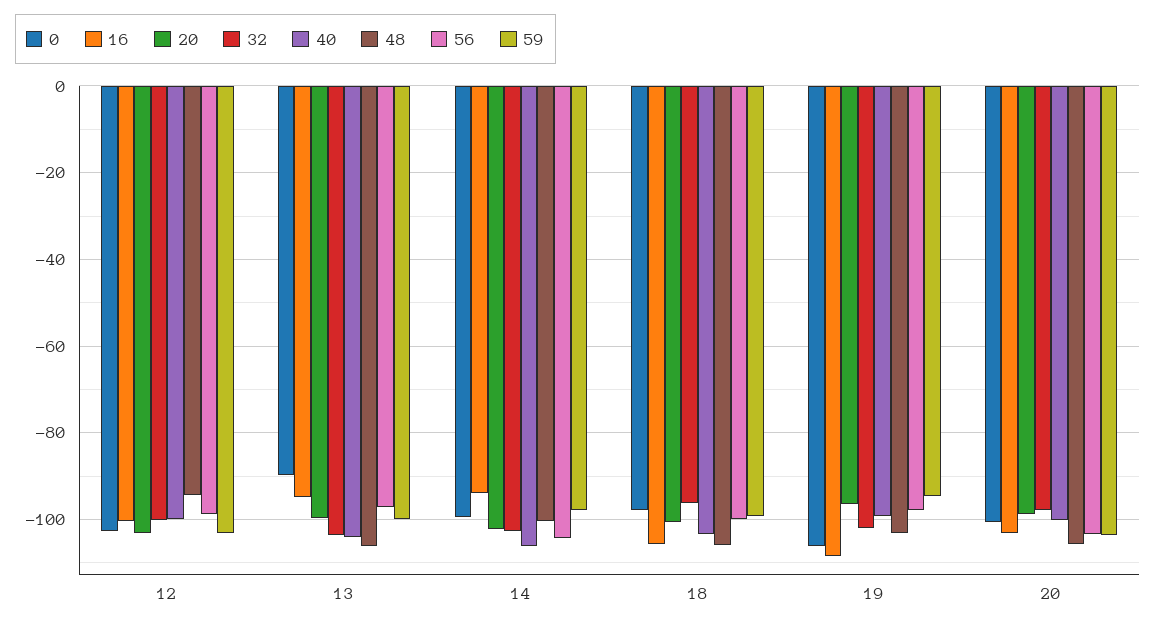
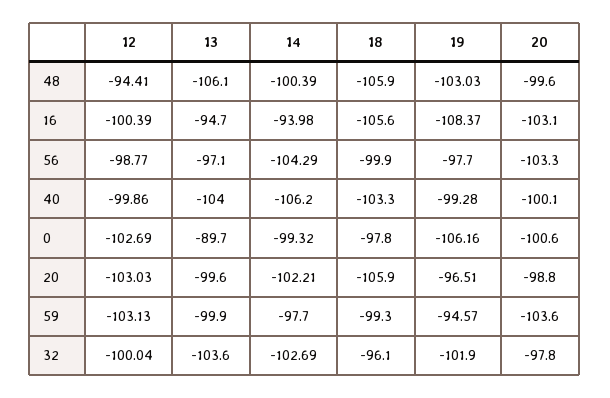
20, 18: -100 -> -105.9
48, 20: -106 -> -99.6

